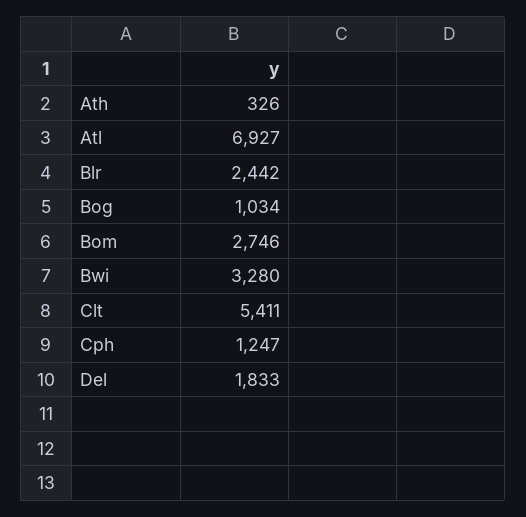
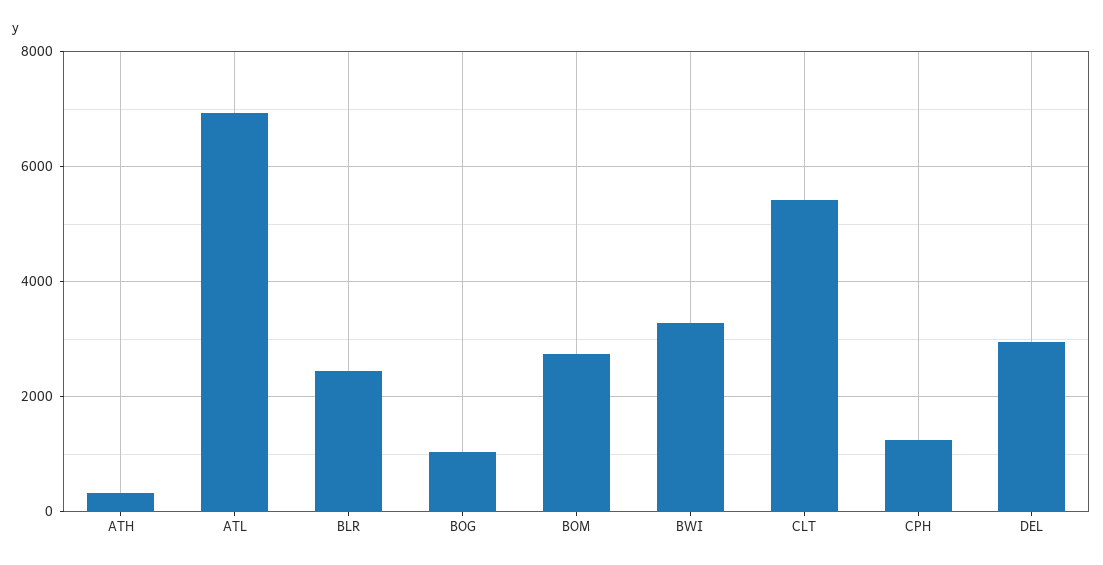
Del: 1833 -> 3000

